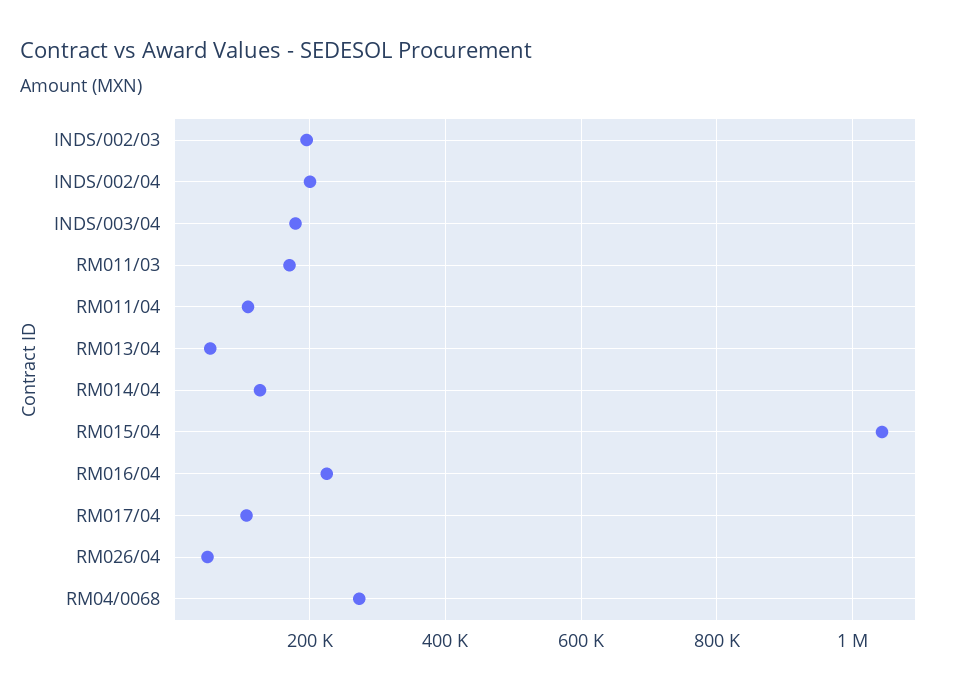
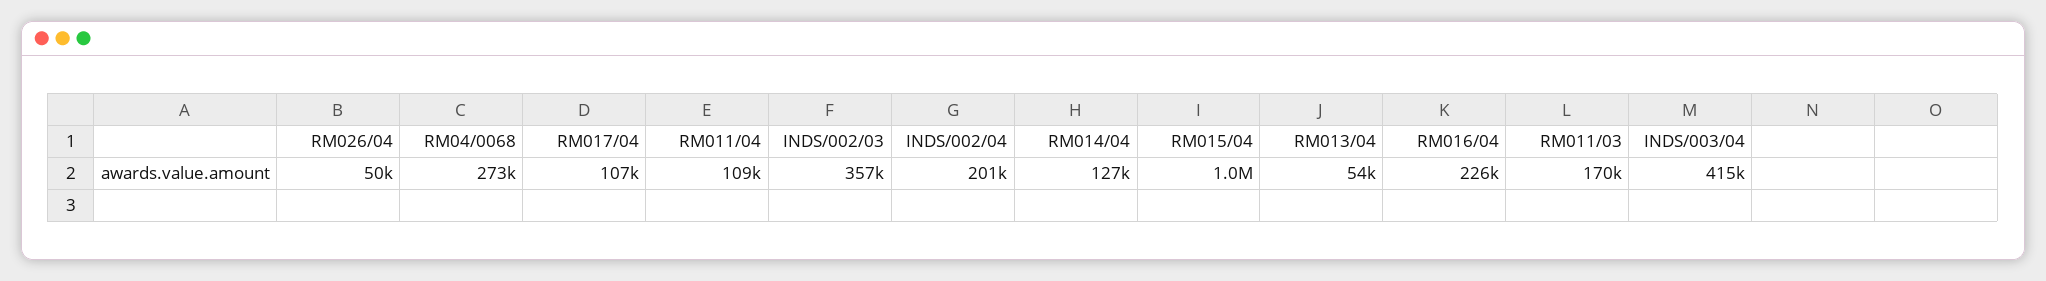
INDS/002/03: 200000 -> 357000
INDS/003/04: 180000 -> 415000

